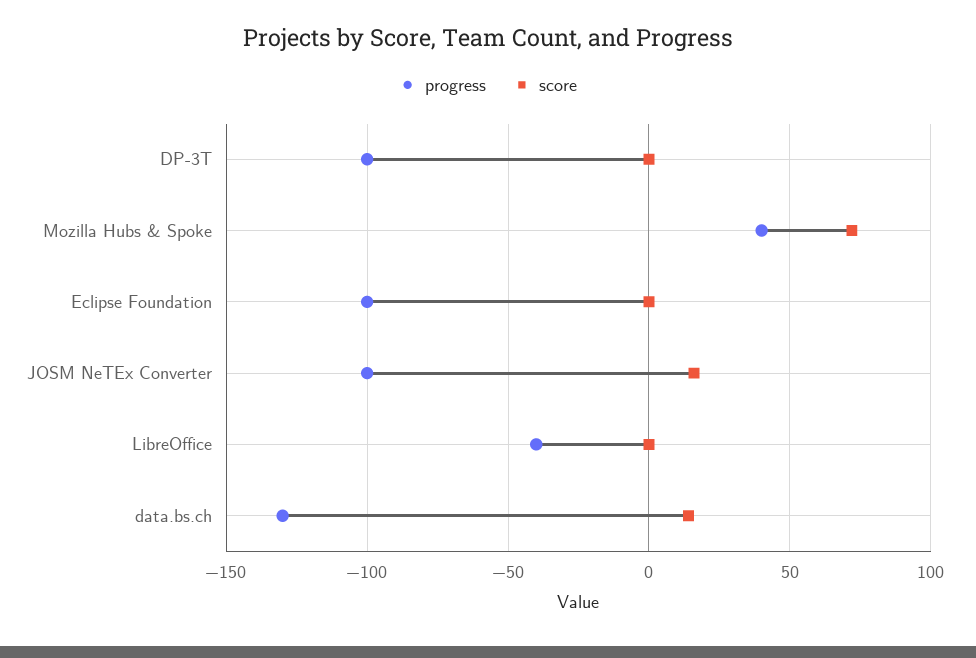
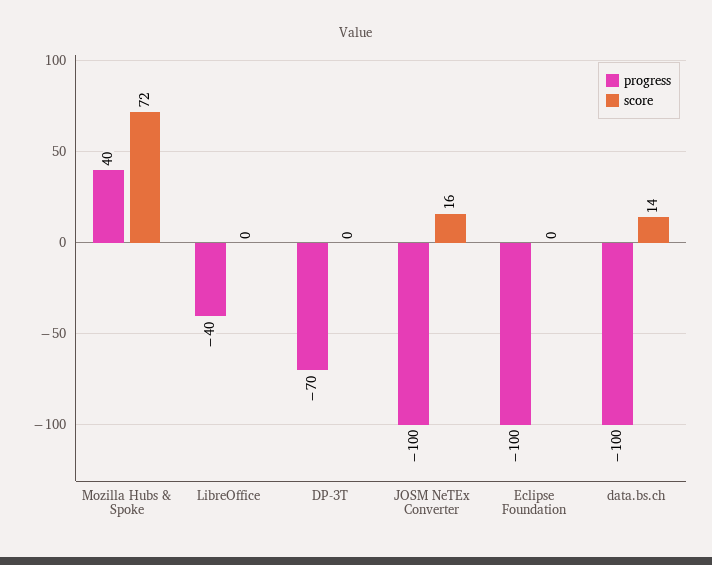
progress, DP-3T: -100 -> -70
progress, data.bs.ch: -130 -> -100

